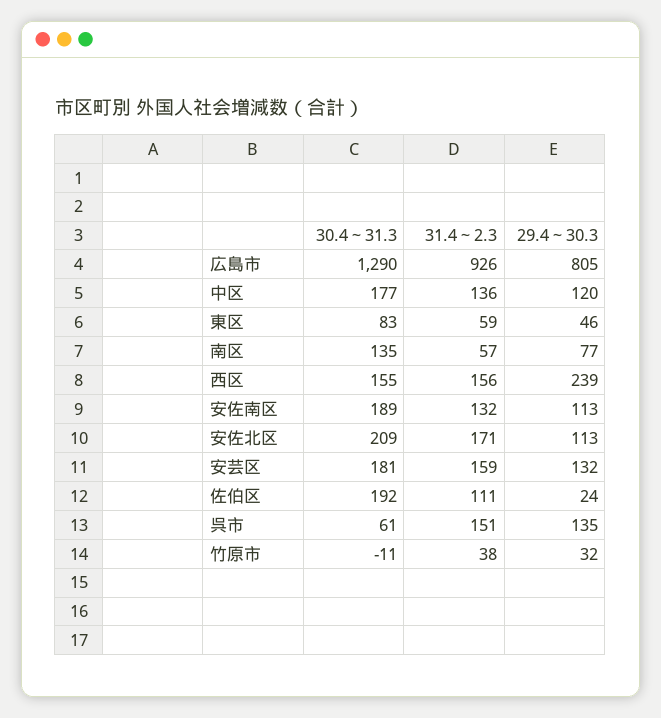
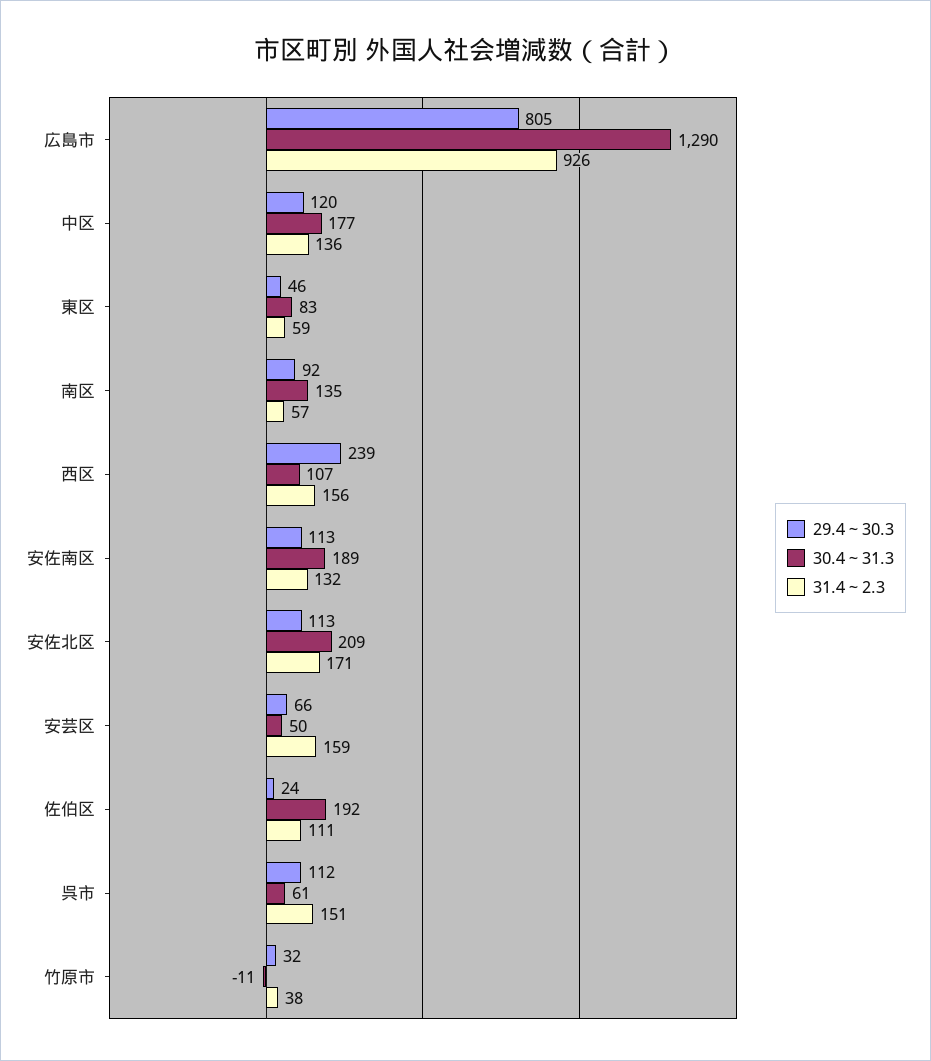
29.4～30.3, 南区: 77 -> 92
30.4～31.3, 西区: 155 -> 107
30.4～31.3, 安芸区: 181 -> 50
29.4～30.3, 安芸区: 132 -> 66
29.4～30.3, 呉市: 135 -> 112

